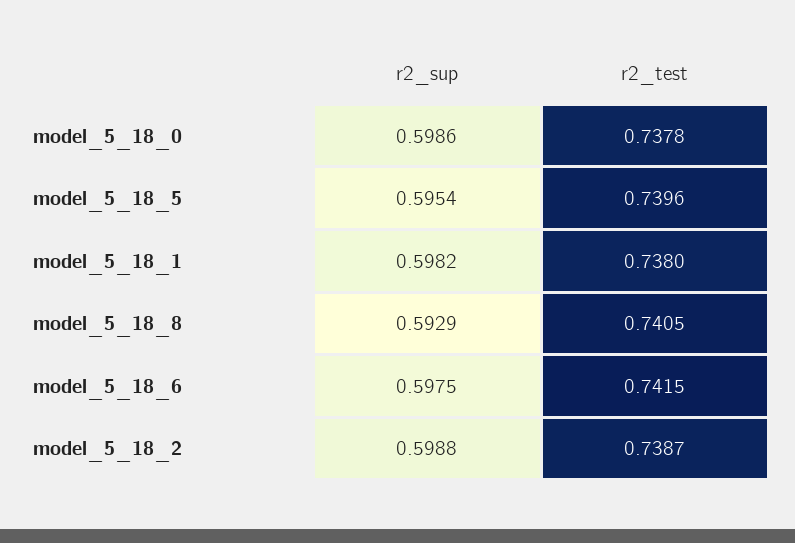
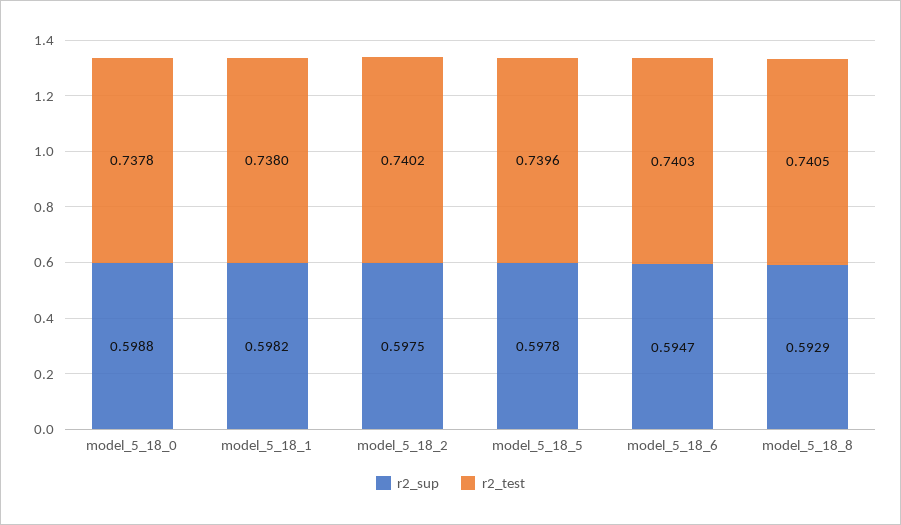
r2_sup, model_5_18_0: 0.5986 -> 0.5988
r2_sup, model_5_18_5: 0.5954 -> 0.5978
r2_sup, model_5_18_6: 0.5975 -> 0.5947
r2_test, model_5_18_6: 0.7415 -> 0.7403
r2_sup, model_5_18_2: 0.5988 -> 0.5975
r2_test, model_5_18_2: 0.7387 -> 0.7402

